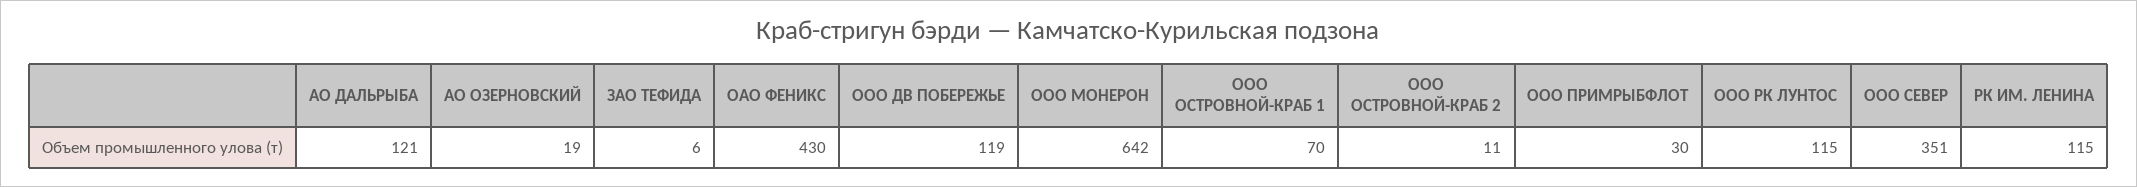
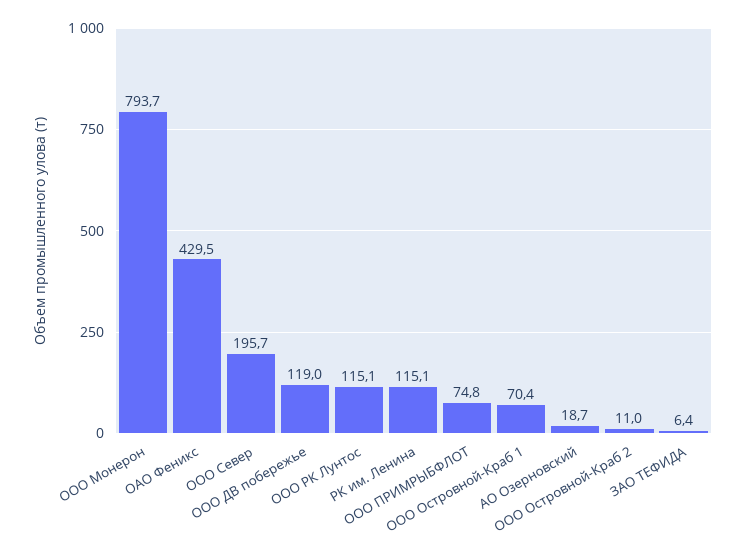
АО ДАЛЬРЫБА: 121 -> none
ООО МОНЕРОН: 642 -> 793.7
ООО ПРИМРЫБФЛОТ: 30 -> 74.8
ООО СЕВЕР: 351 -> 195.7

